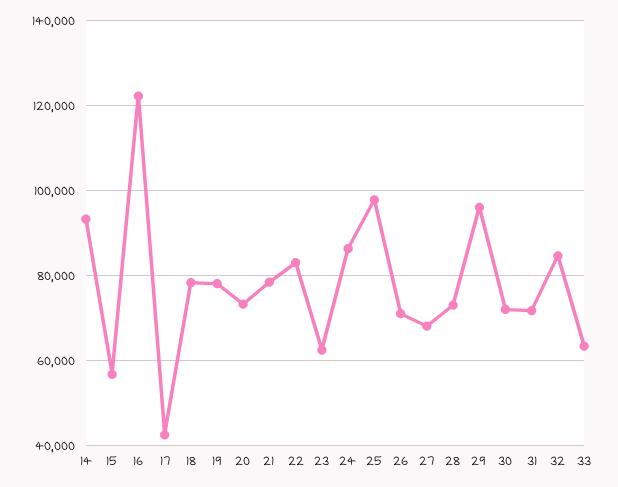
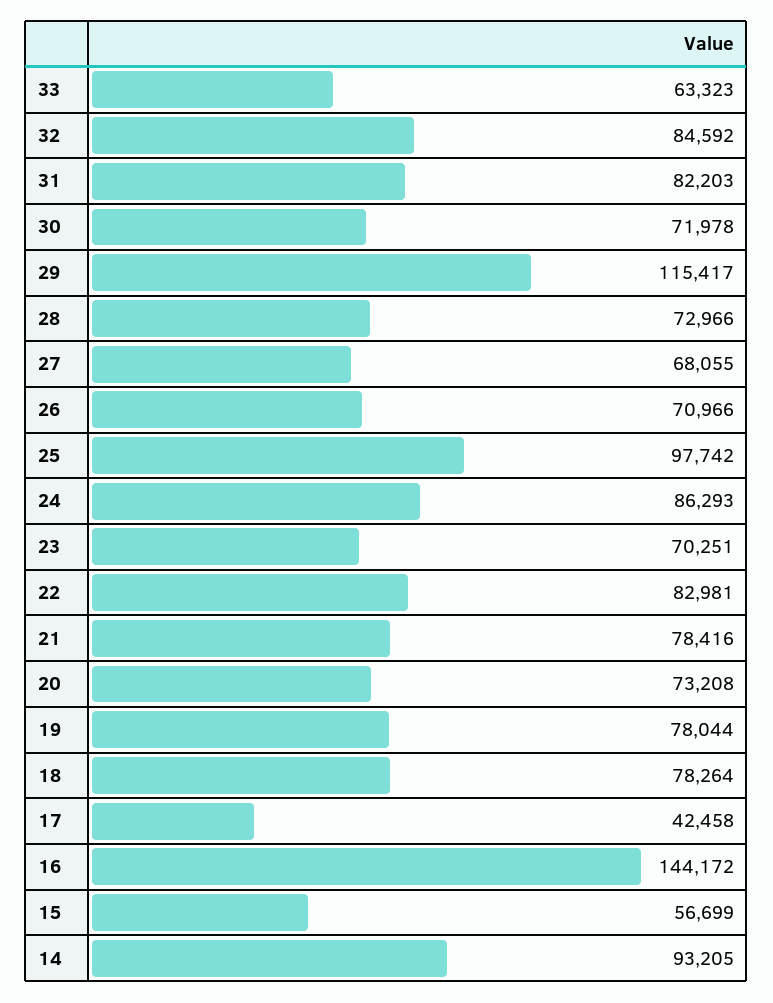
16: 122000 -> 144172
23: 62000 -> 70251
29: 96000 -> 115417
31: 72000 -> 82203

